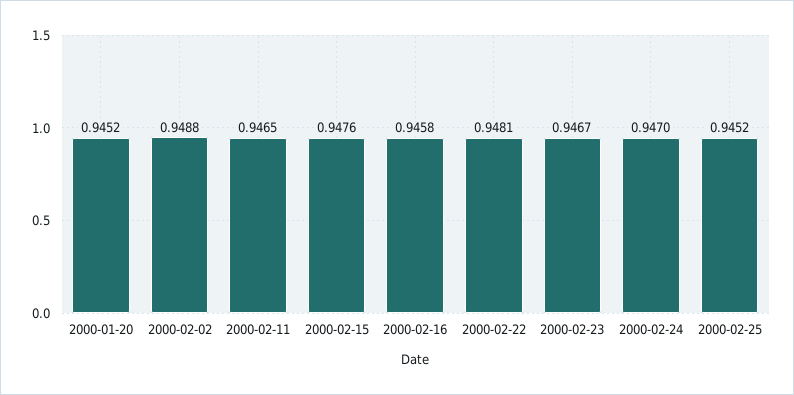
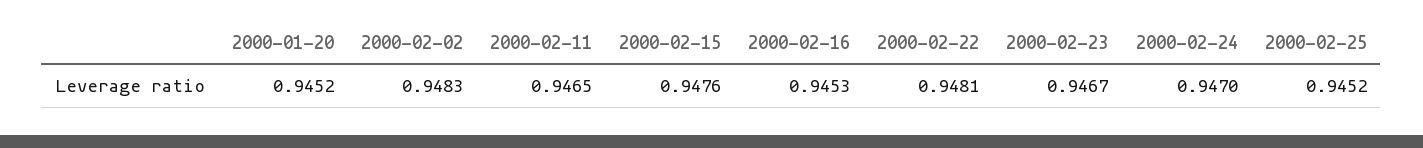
2000-02-02: 0.9488 -> 0.9483
2000-02-16: 0.9458 -> 0.9453

